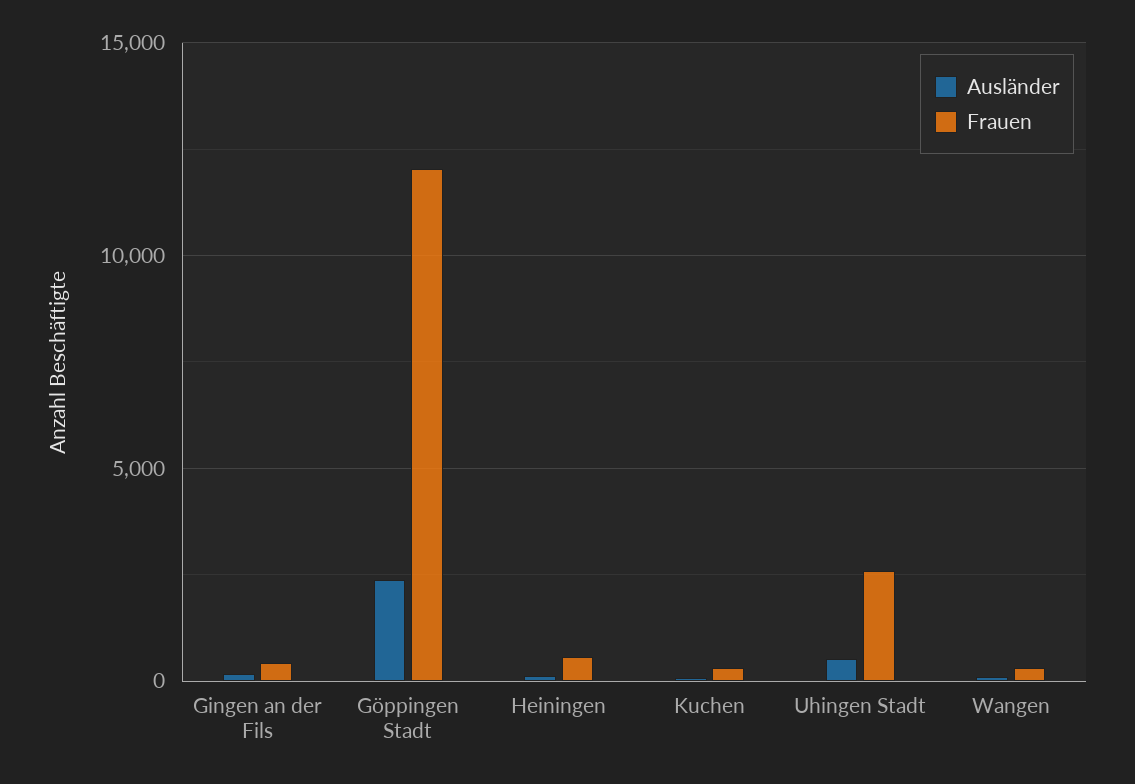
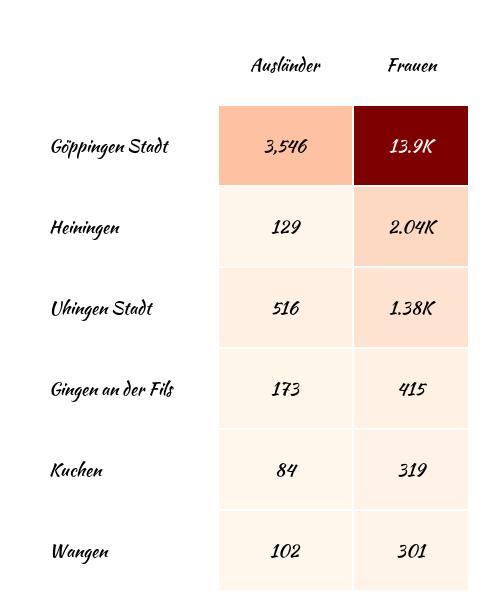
Ausländer, Göppingen Stadt: 2500 -> 3546
Frauen, Göppingen Stadt: 12000 -> 13900
Frauen, Heiningen: 500 -> 2040
Frauen, Uhingen Stadt: 2500 -> 1380

